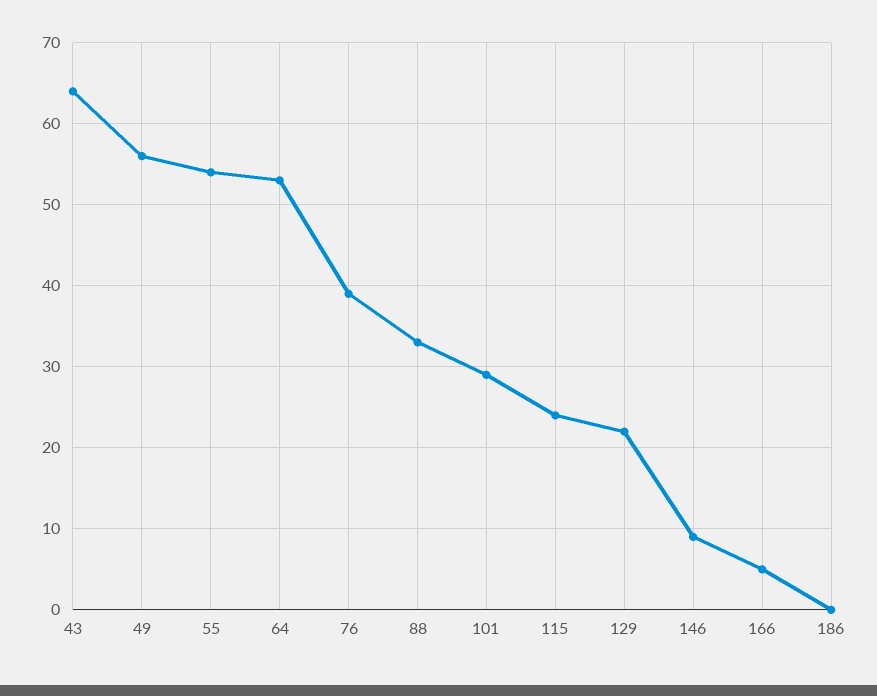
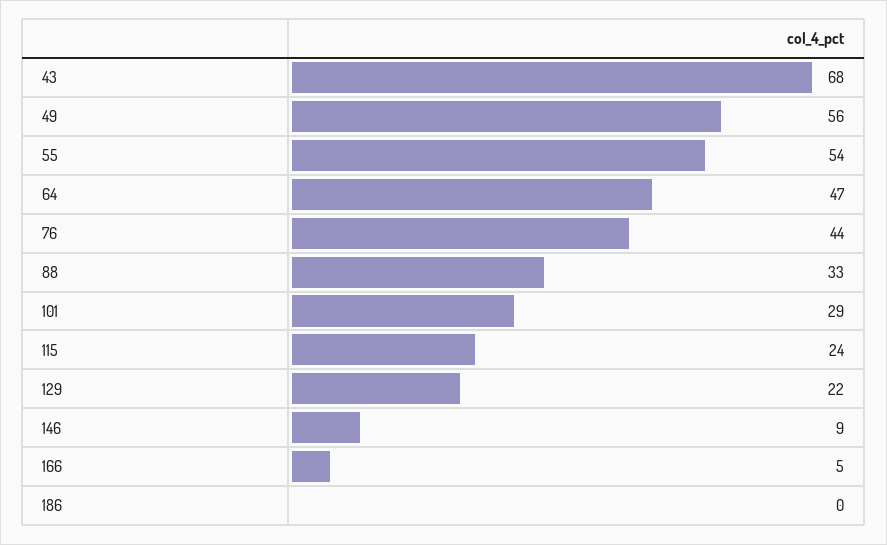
43: 64 -> 68
64: 53 -> 47
76: 39 -> 44

